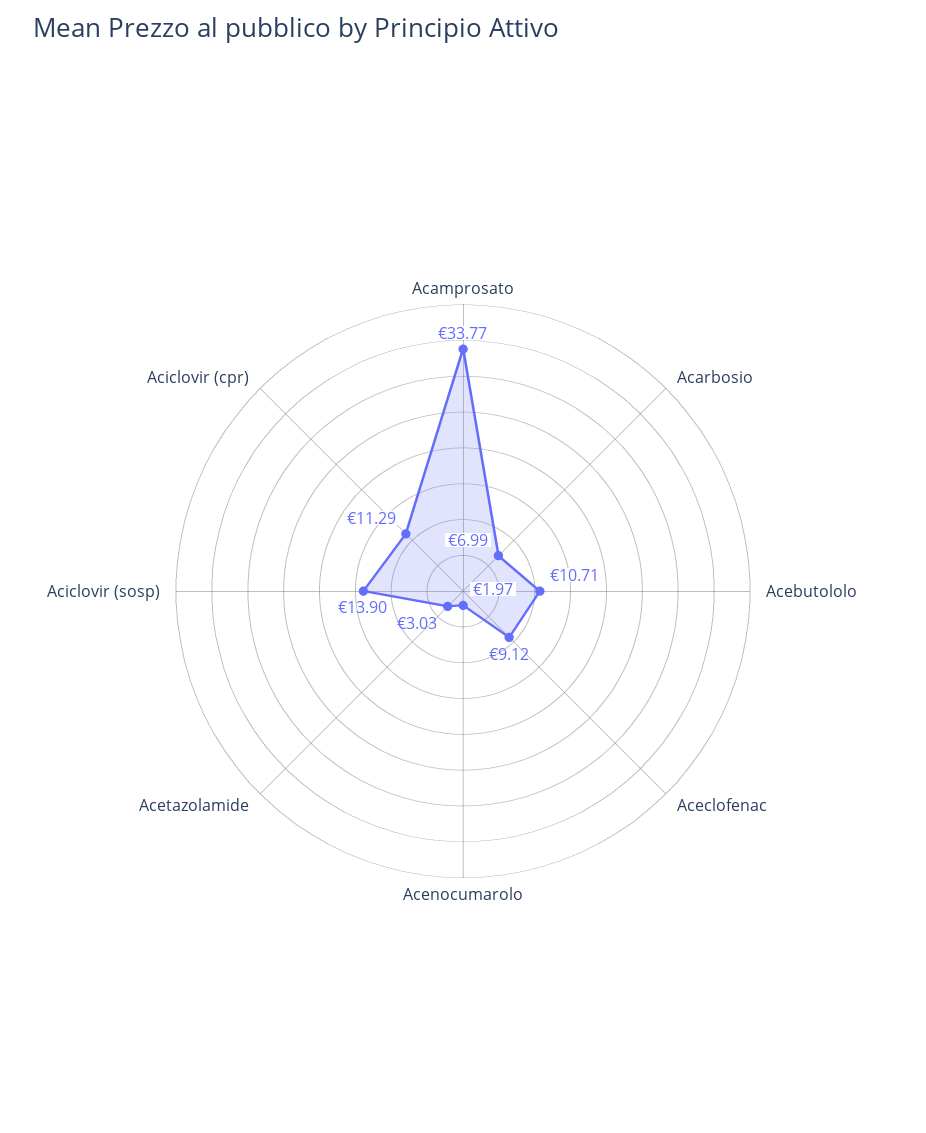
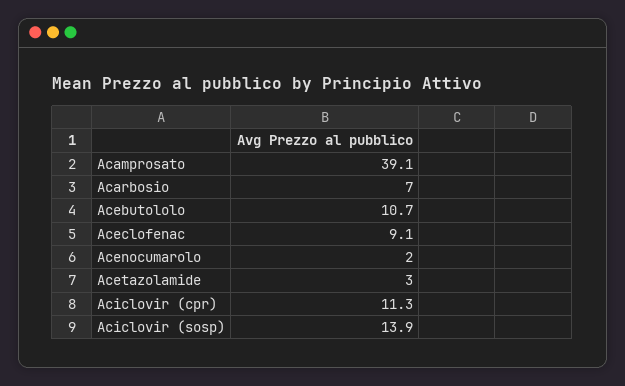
Acamprosato: 33.77 -> 39.1

